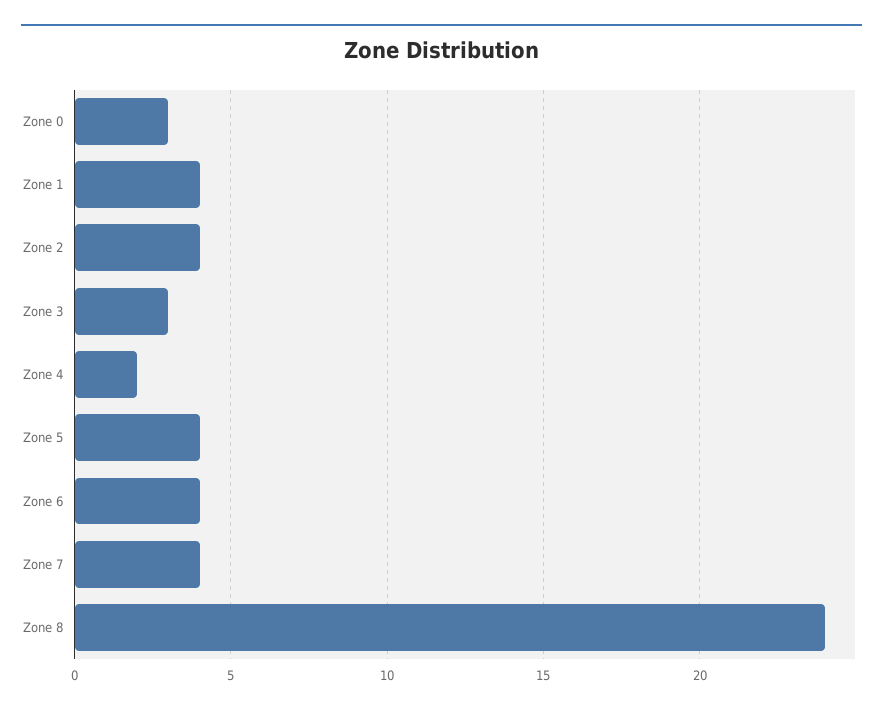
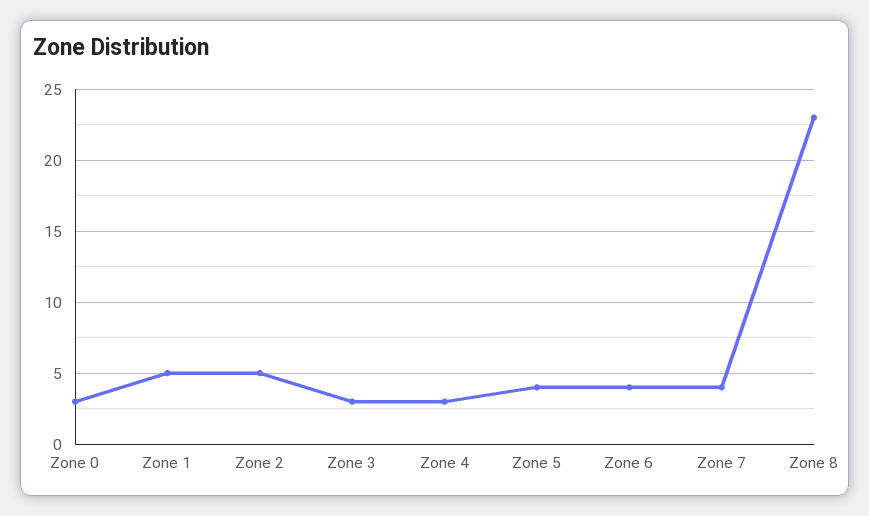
Zone 1: 4 -> 5
Zone 2: 4 -> 5
Zone 4: 2 -> 3
Zone 8: 24 -> 23

